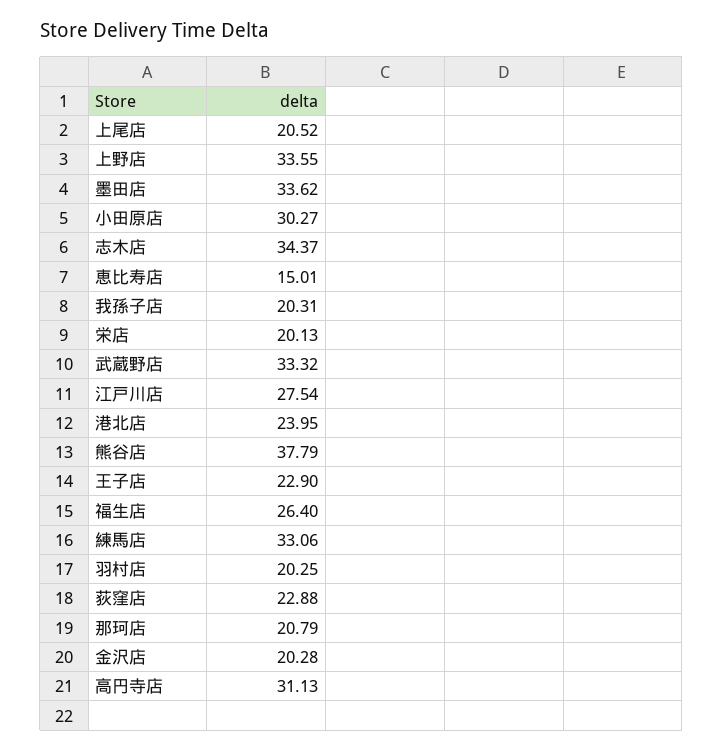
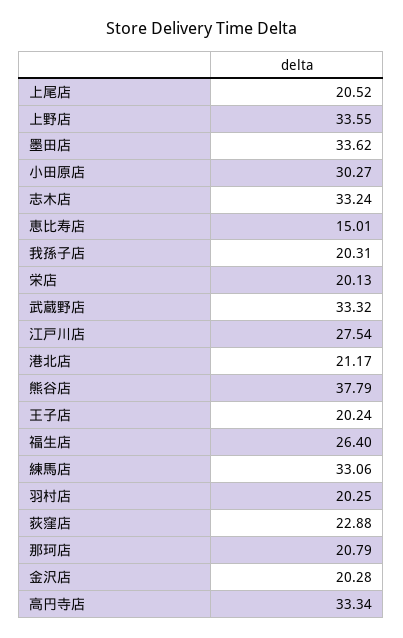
志木店: 34.37 -> 33.24
港北店: 23.95 -> 21.17
王子店: 22.9 -> 20.24
高円寺店: 31.13 -> 33.34

